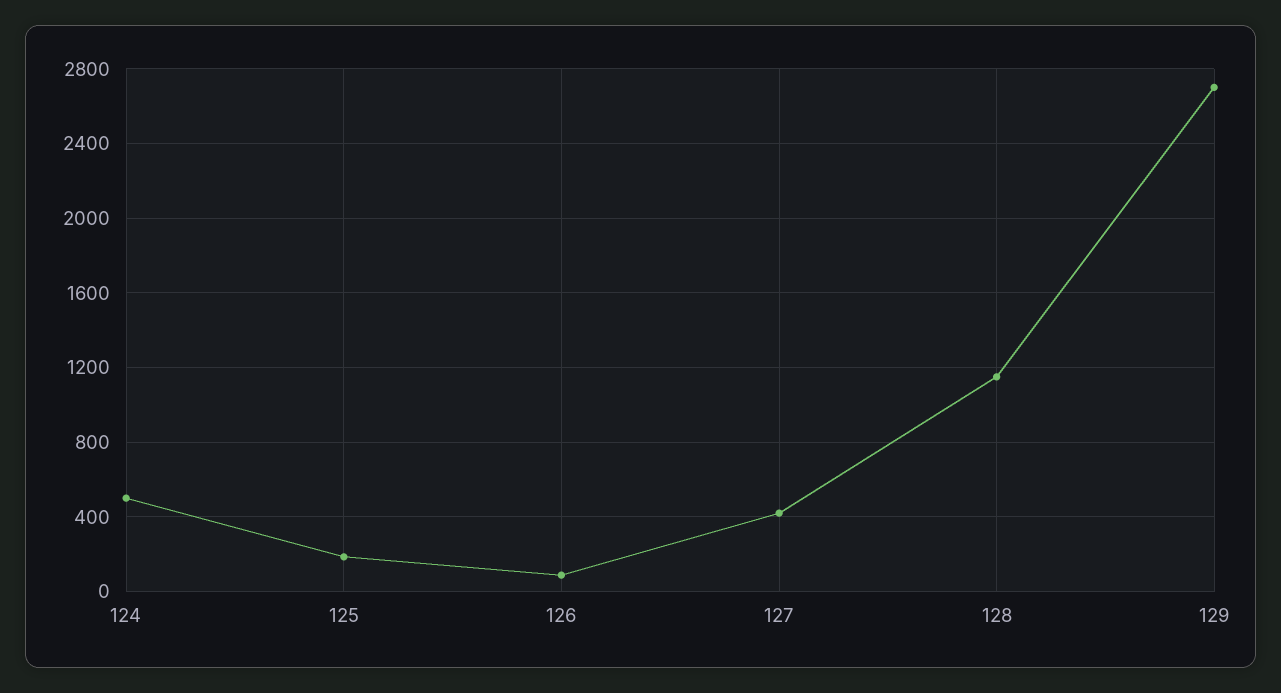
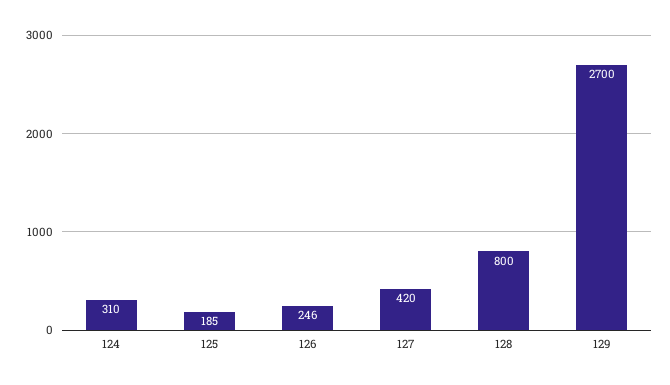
124: 500 -> 310
126: 100 -> 246
128: 1150 -> 800

